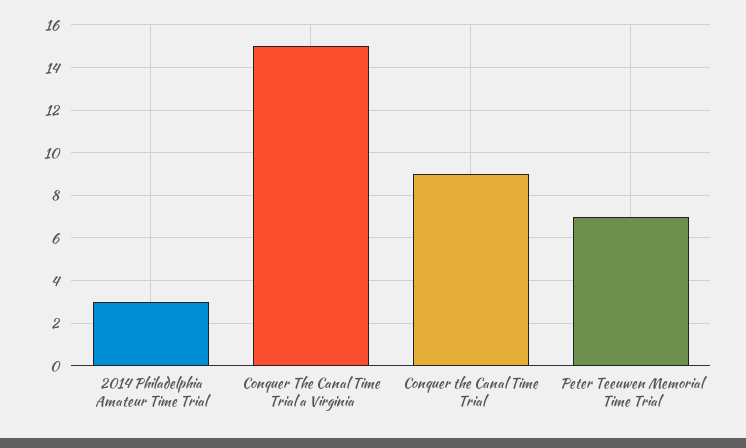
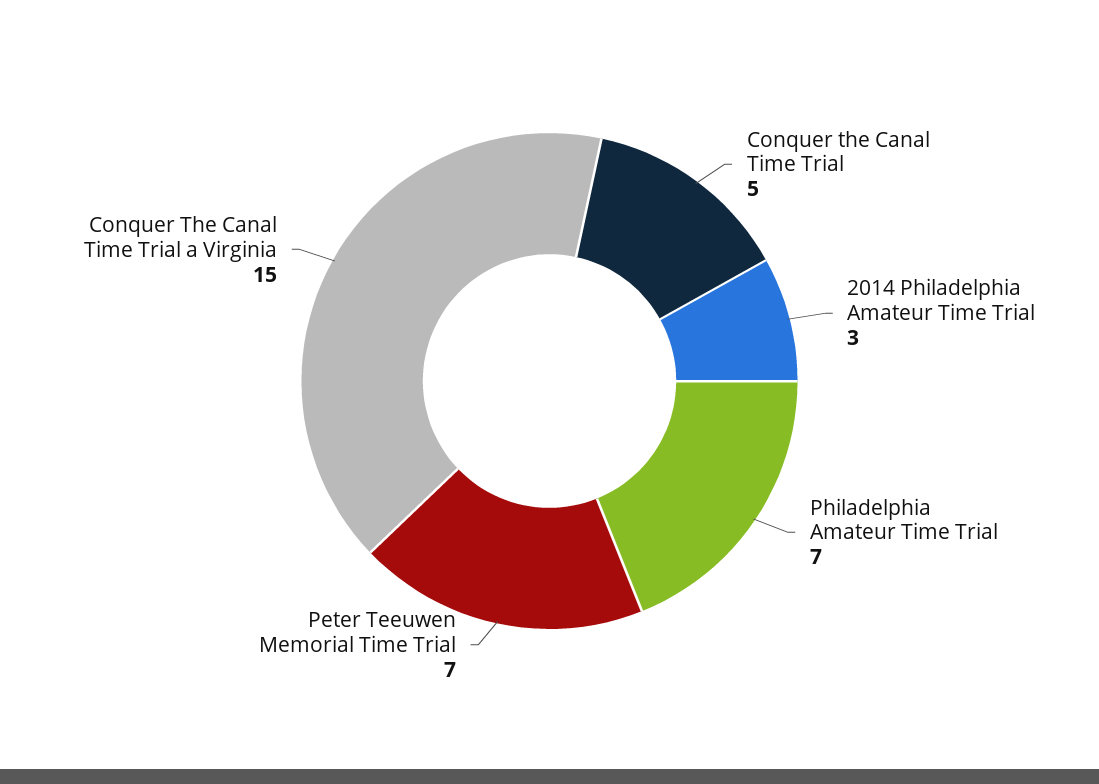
Conquer the Canal Time Trial: 9 -> 5
Philadelphia Amateur Time Trial: none -> 7

